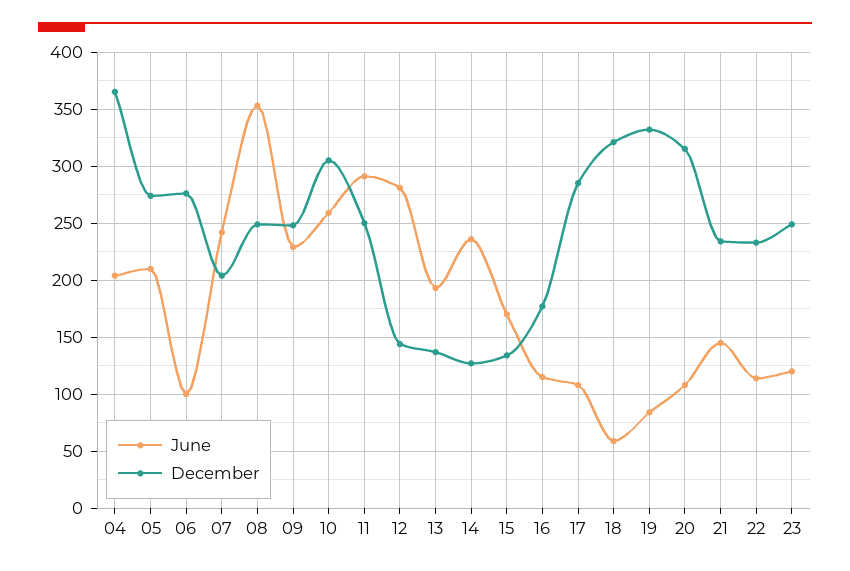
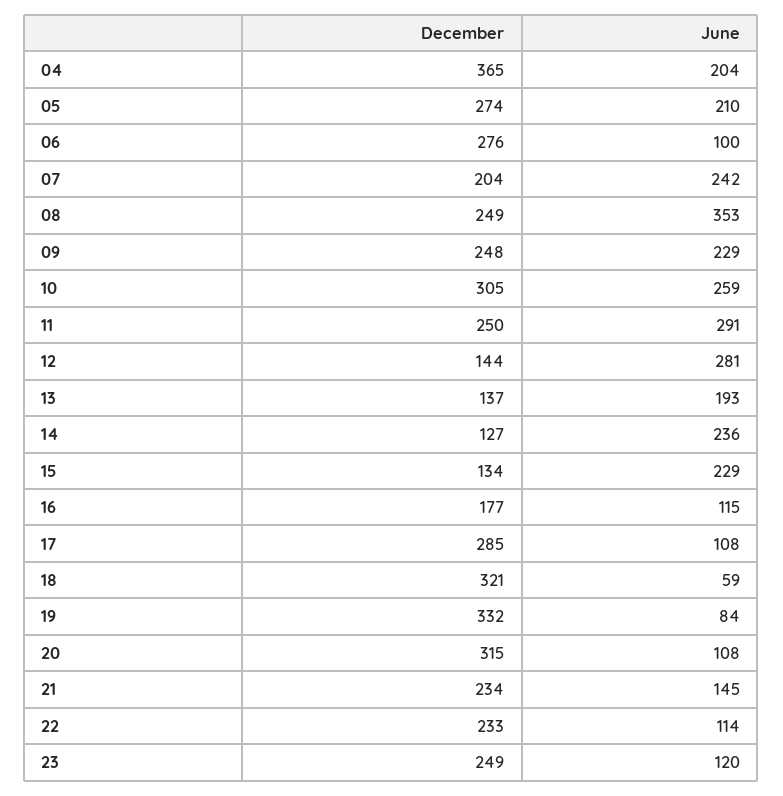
June, 15: 170 -> 229

